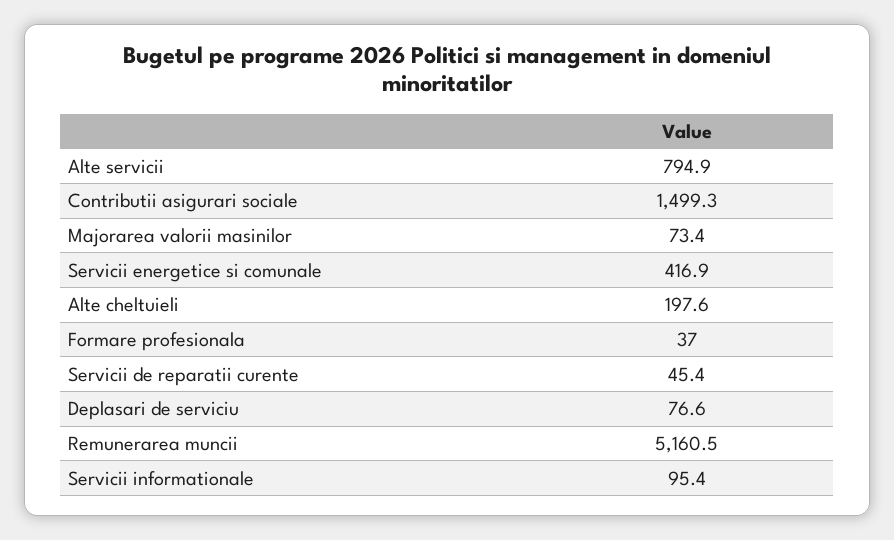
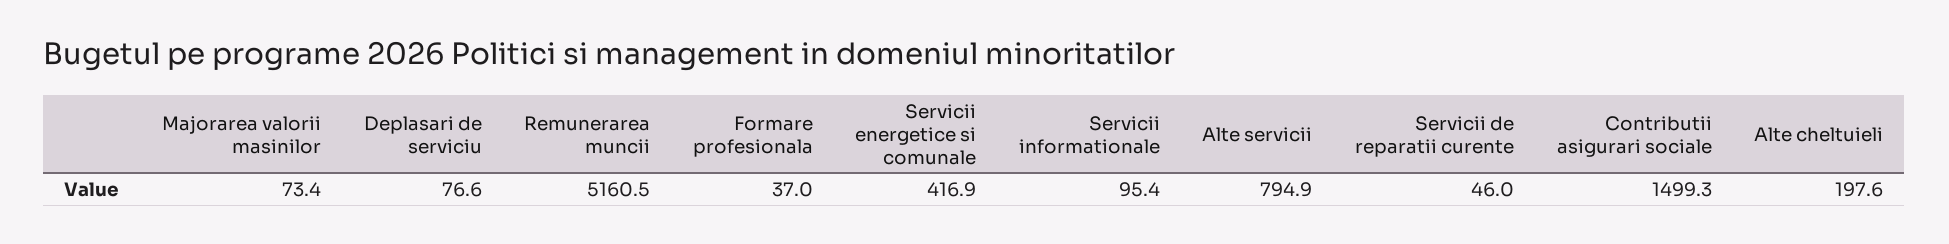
Servicii de reparatii curente: 45.4 -> 46

